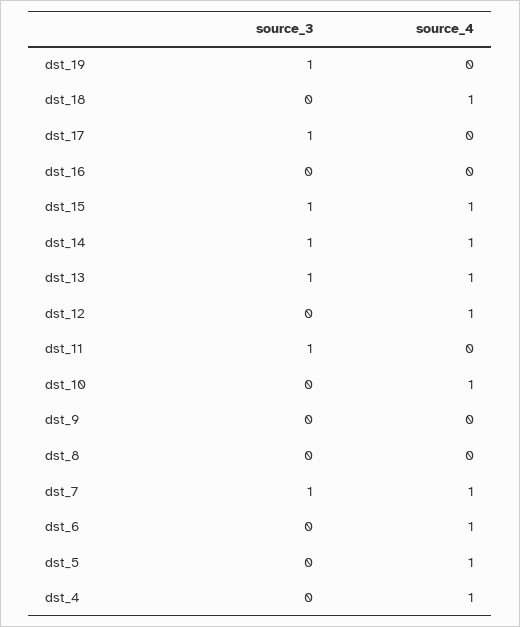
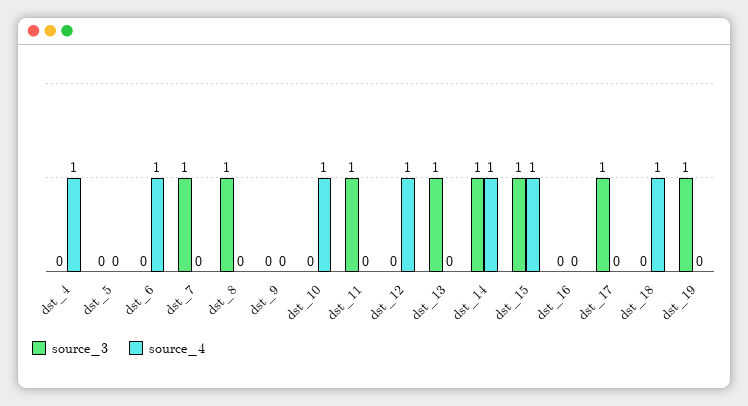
source_4, dst_13: 1 -> 0
source_3, dst_8: 0 -> 1
source_4, dst_7: 1 -> 0
source_4, dst_5: 1 -> 0

